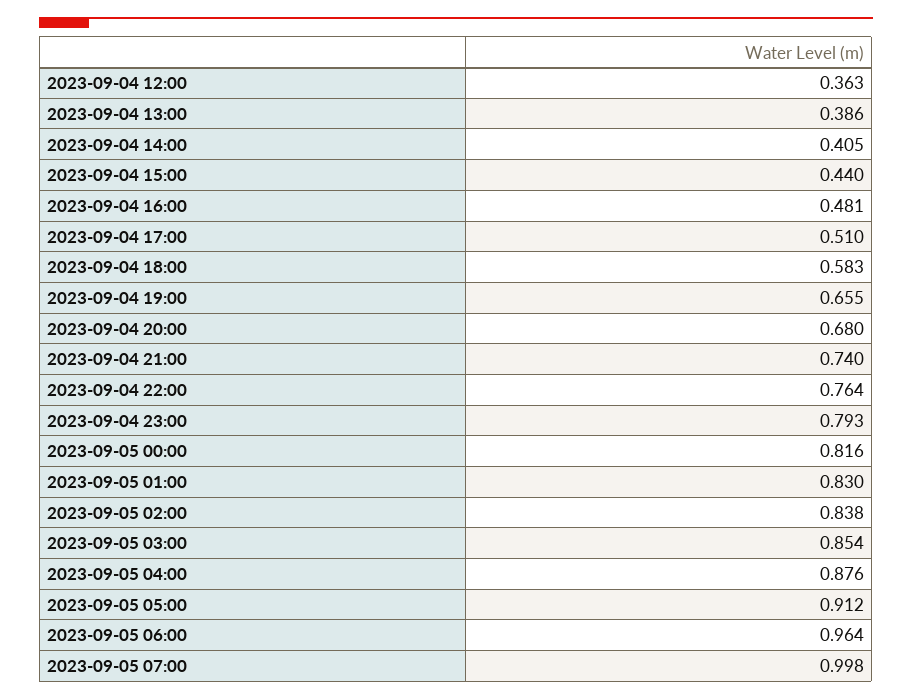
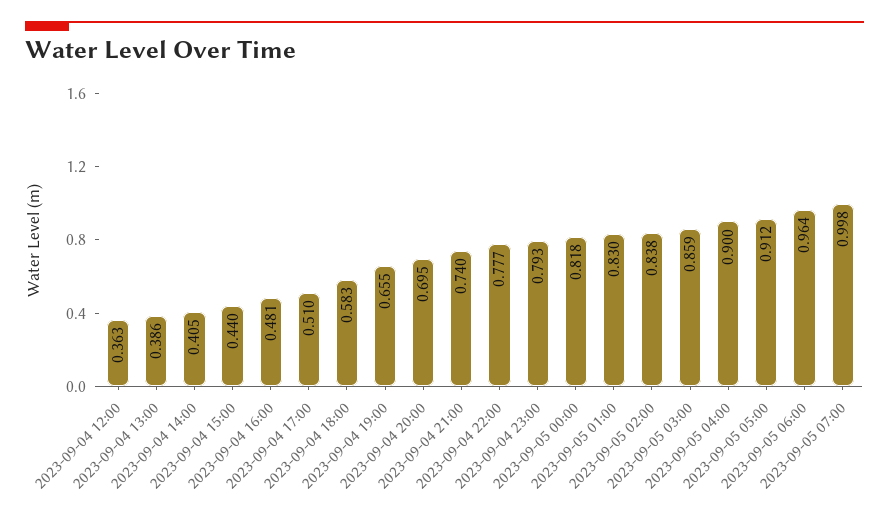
2023-09-04 20:00: 0.68 -> 0.695
2023-09-04 22:00: 0.764 -> 0.777
2023-09-05 00:00: 0.816 -> 0.818
2023-09-05 03:00: 0.854 -> 0.859
2023-09-05 04:00: 0.876 -> 0.9

